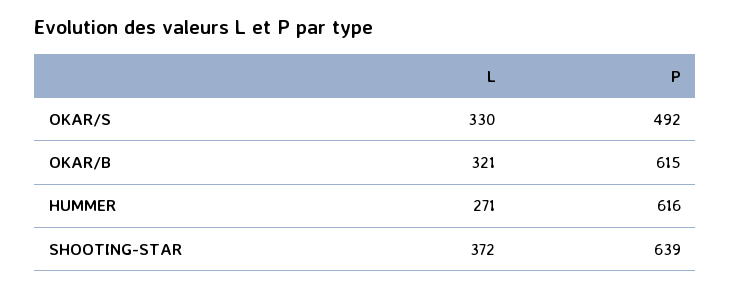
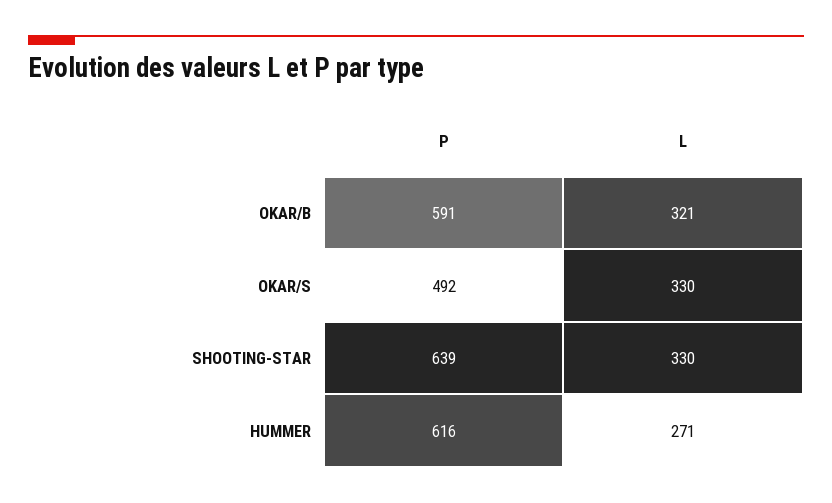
P, OKAR/B: 615 -> 591
L, SHOOTING-STAR: 372 -> 330

